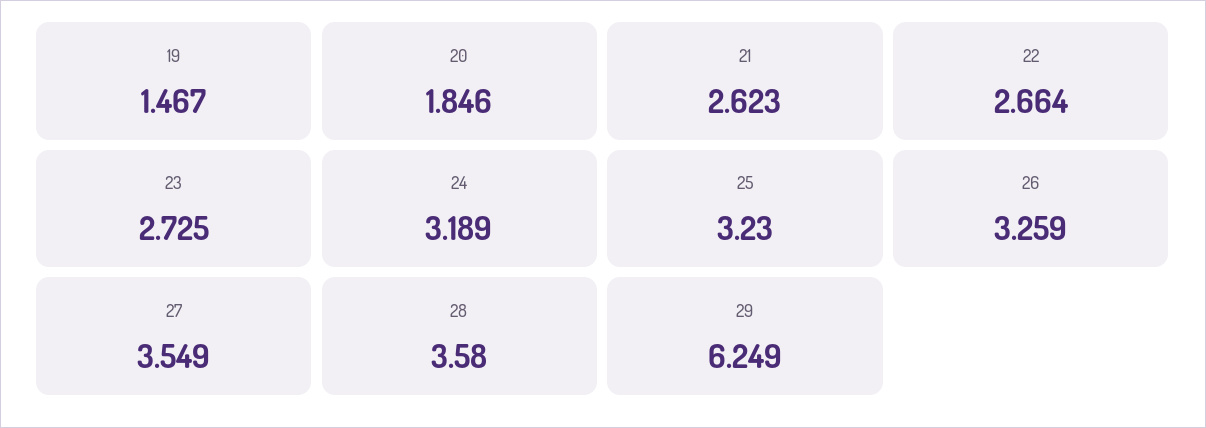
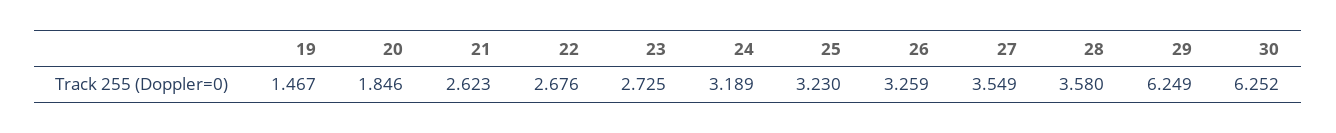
22: 2.664 -> 2.676
30: none -> 6.252

